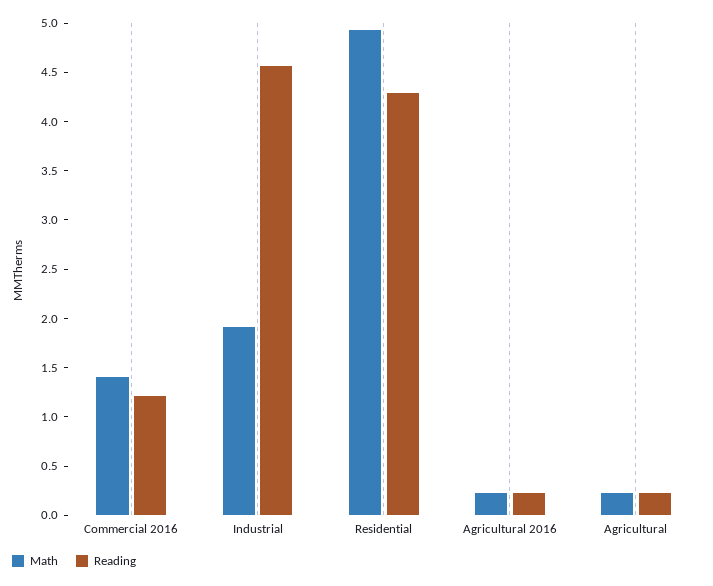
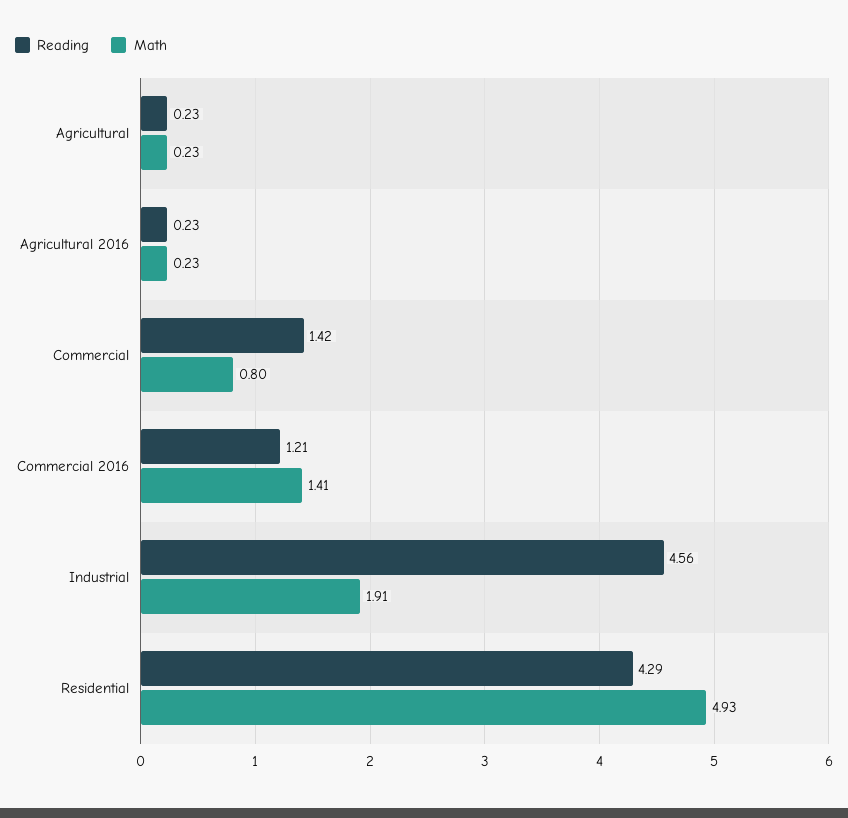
Reading, Commercial: none -> 1.42
Math, Commercial: none -> 0.8

